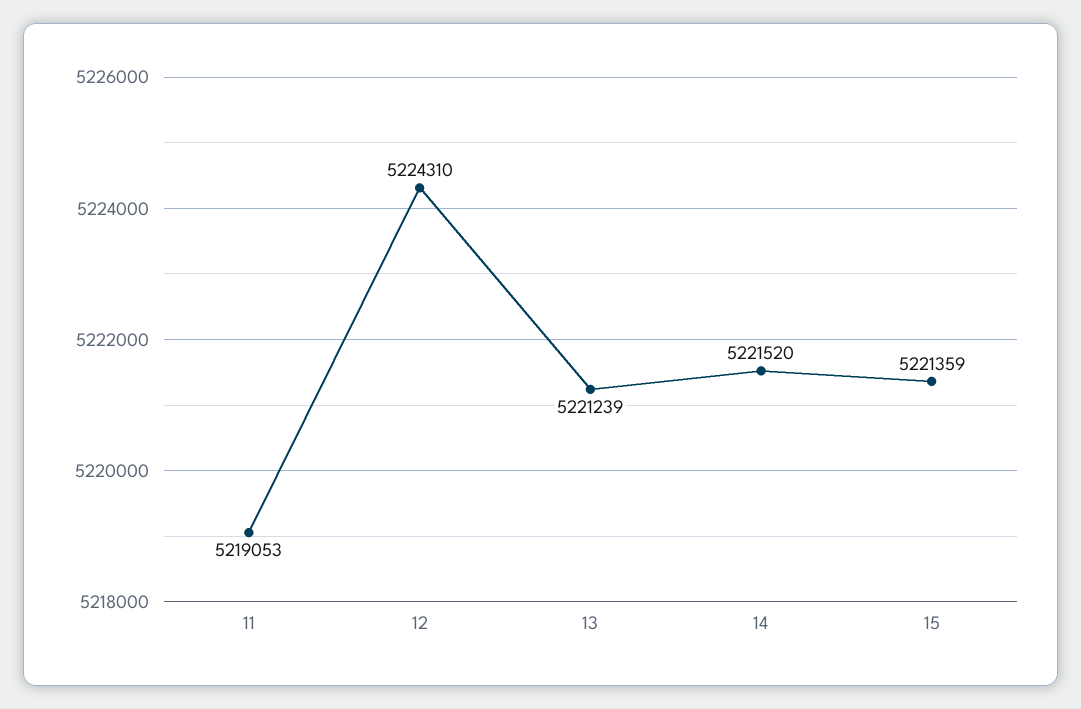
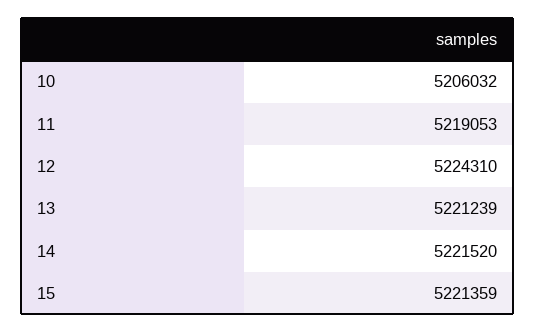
10: none -> 5206032

